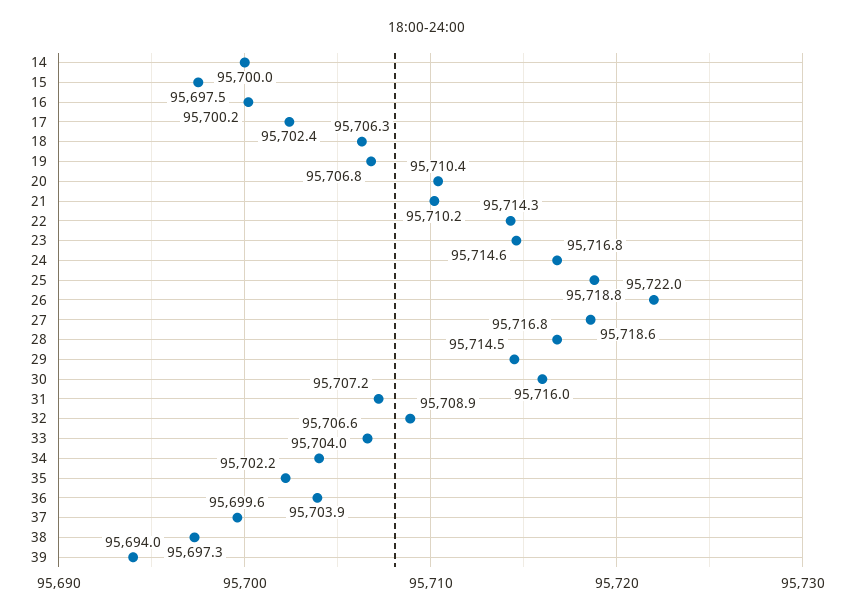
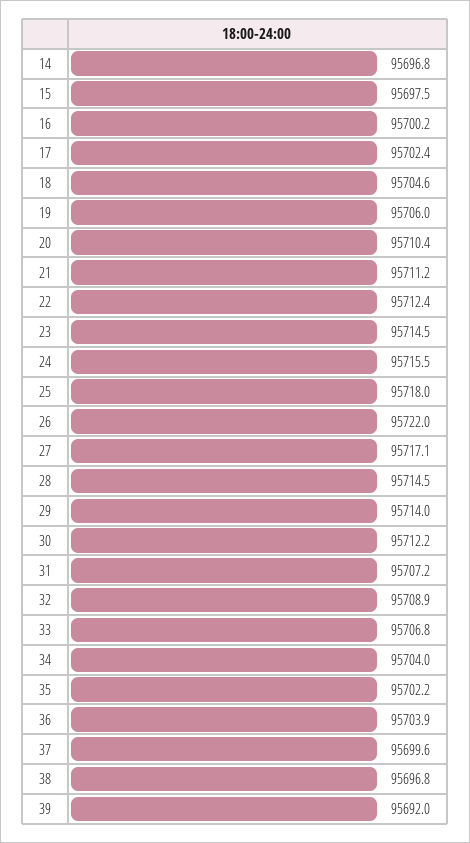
14: 95700 -> 95696.8
18: 95706.3 -> 95704.6
19: 95706.8 -> 95706
21: 95710.2 -> 95711.2
22: 95714.3 -> 95712.4
23: 95714.6 -> 95714.5
24: 95716.8 -> 95715.5
25: 95718.8 -> 95718
27: 95718.6 -> 95717.1
28: 95716.8 -> 95714.5
29: 95714.5 -> 95714
30: 95716 -> 95712.2
33: 95706.6 -> 95706.8
38: 95697.3 -> 95696.8
39: 95694 -> 95692

